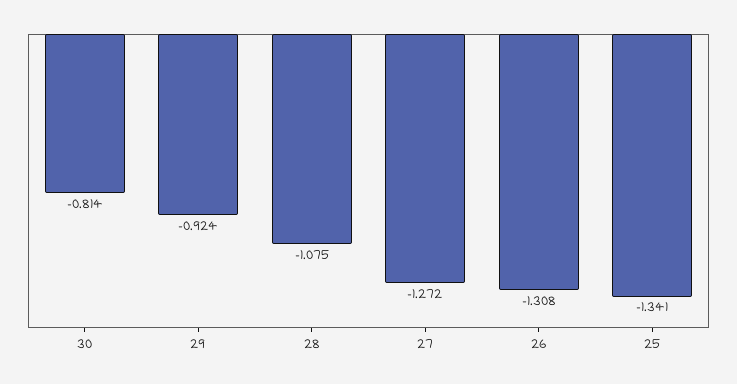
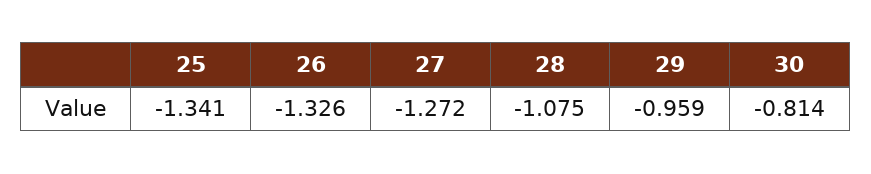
29: -0.924 -> -0.959
26: -1.308 -> -1.326

